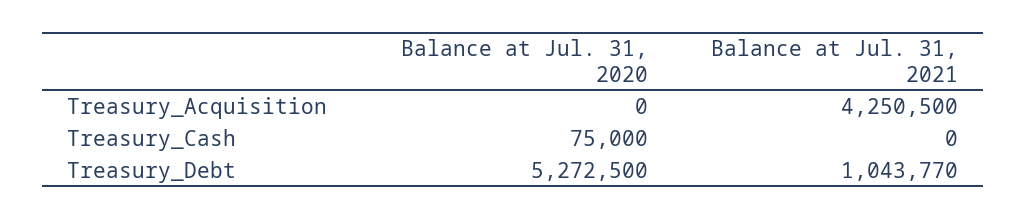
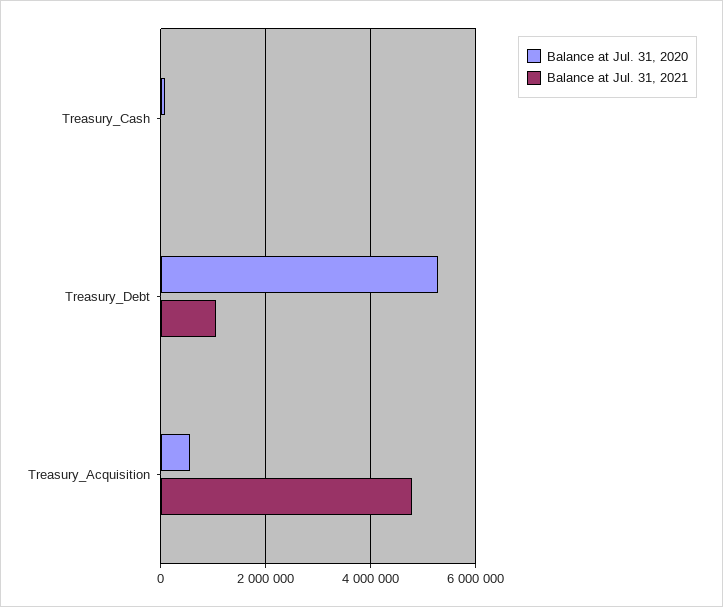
Balance at Jul. 31, 2020, Treasury_Acquisition: 0 -> 600000
Balance at Jul. 31, 2021, Treasury_Acquisition: 4250500 -> 4800000

